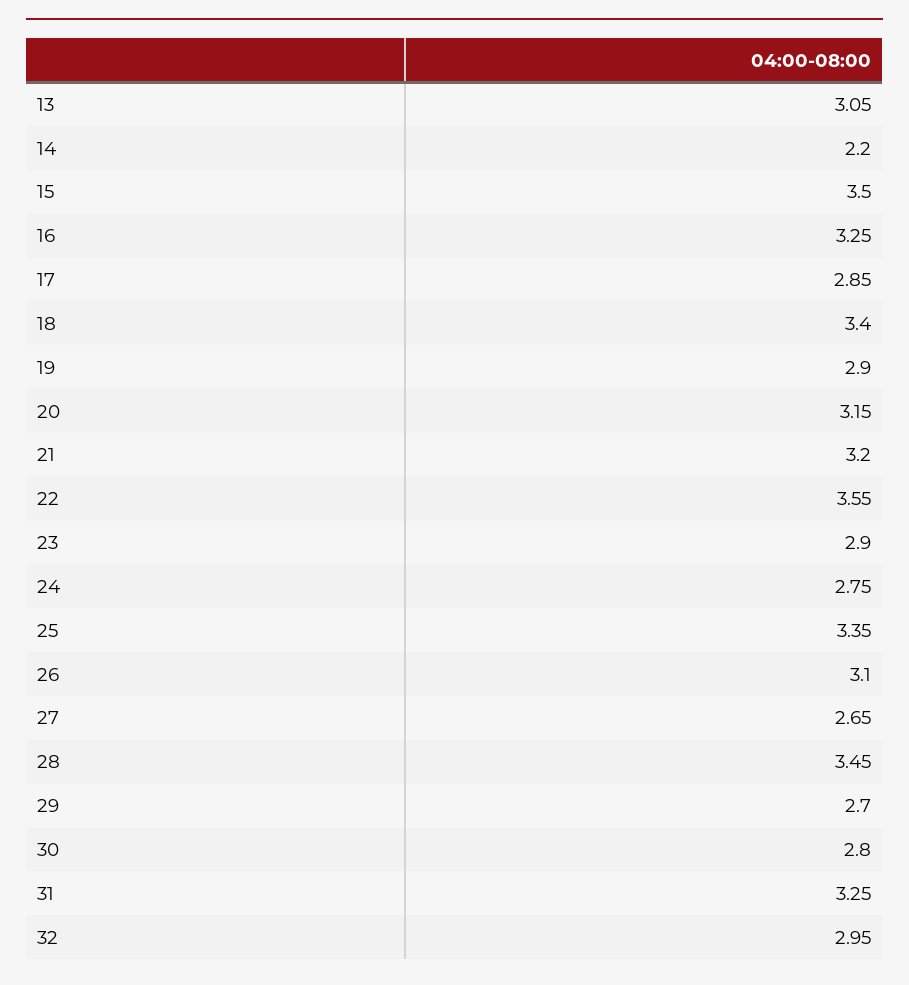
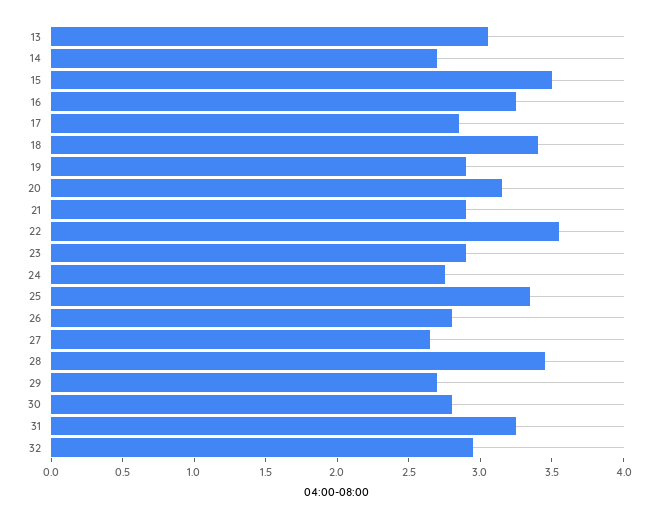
14: 2.2 -> 2.7
21: 3.2 -> 2.9
26: 3.1 -> 2.8

